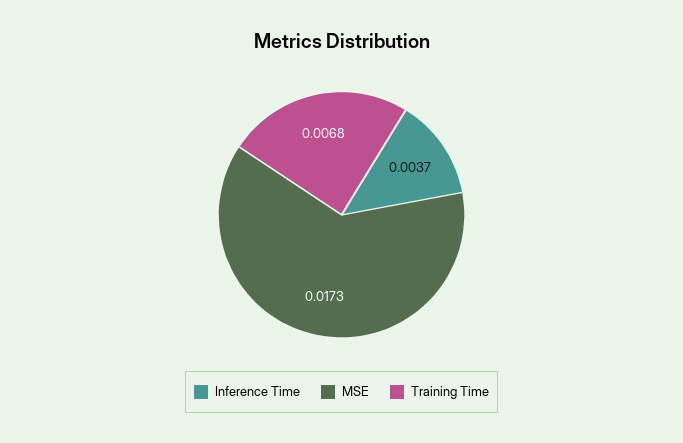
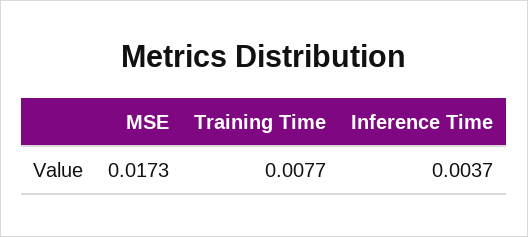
Training Time: 0.0068 -> 0.0077

